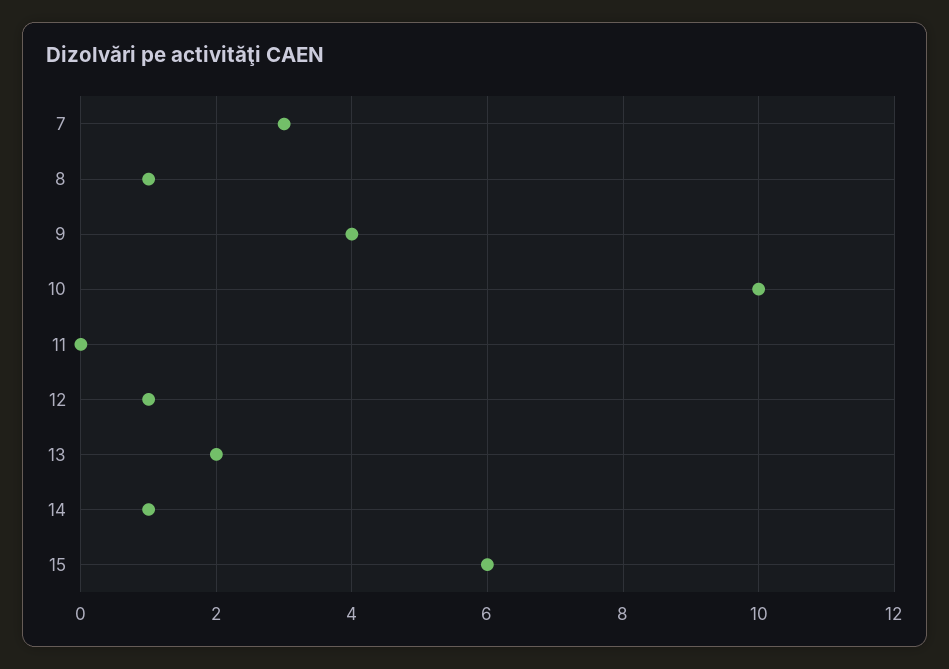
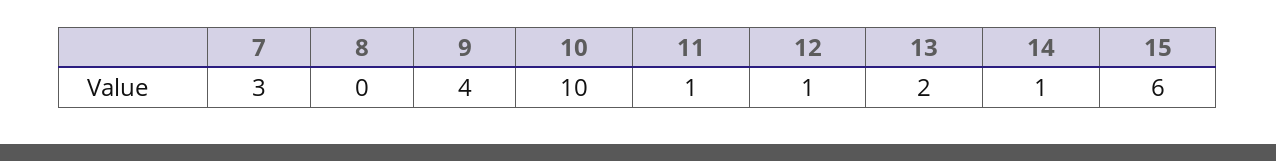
8: 1 -> 0
11: 0 -> 1

